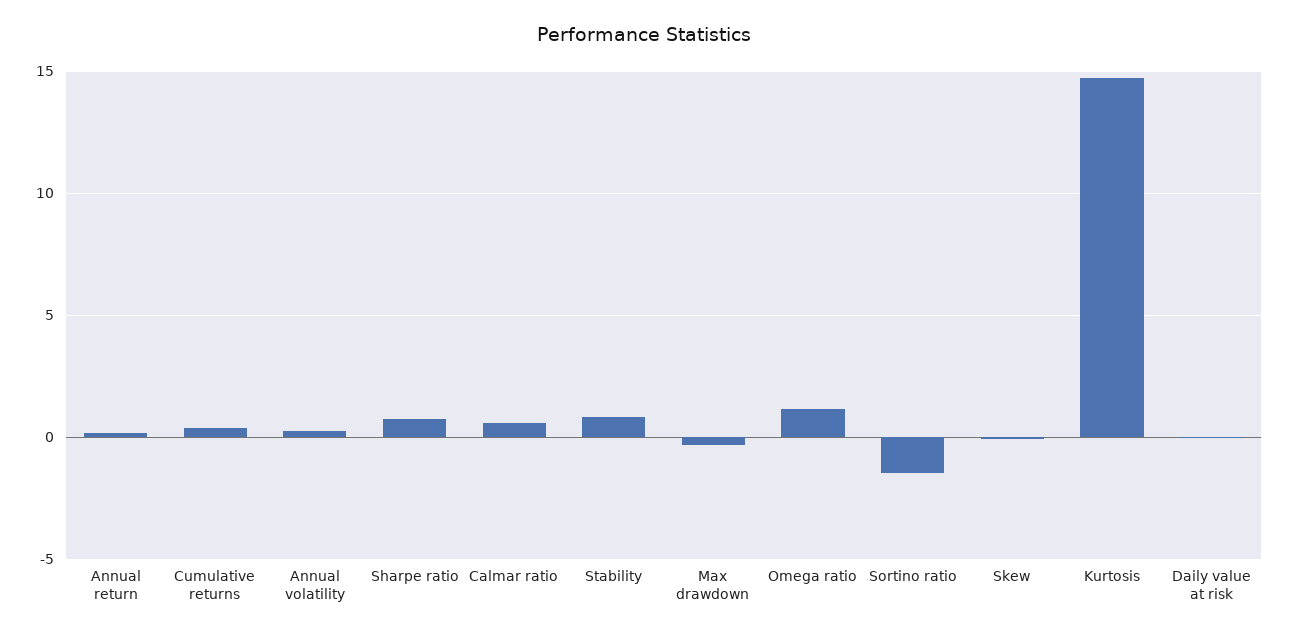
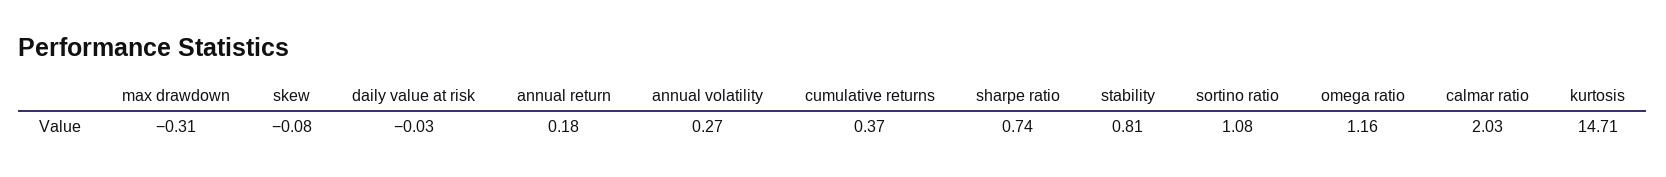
Calmar ratio: 0.5 -> 2.03
Sortino ratio: -1.5 -> 1.08

